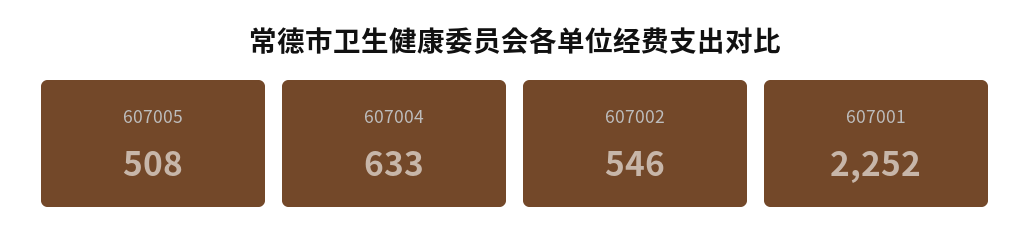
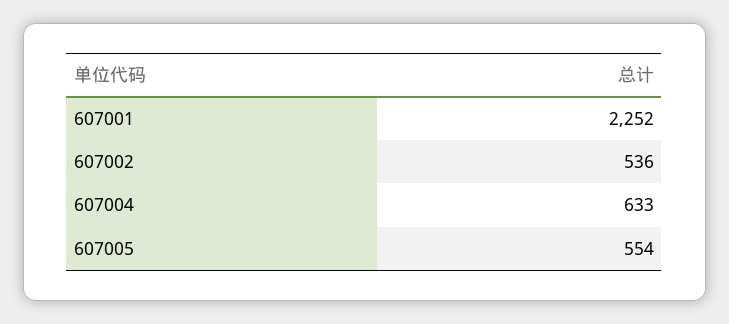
607005: 508 -> 554
607002: 546 -> 536

